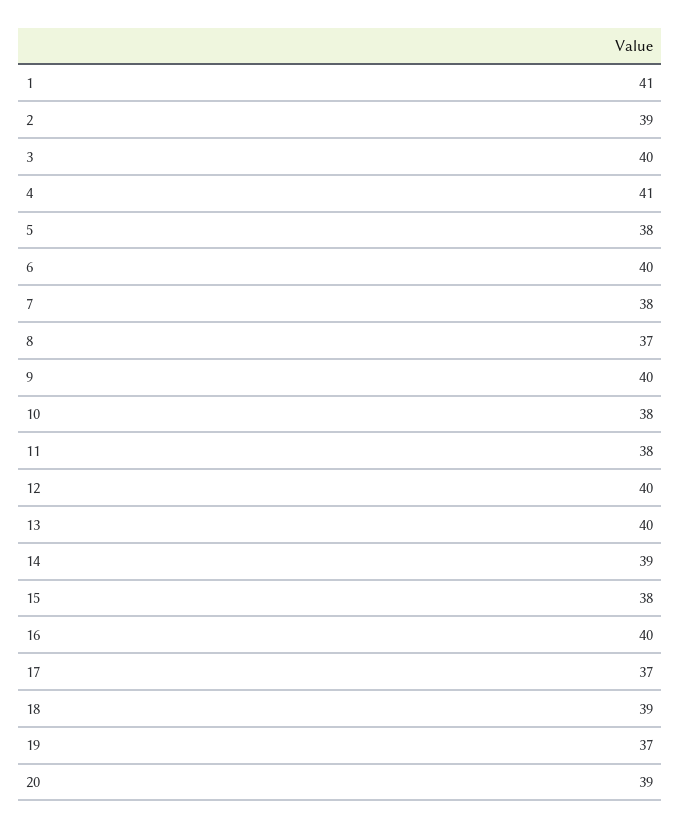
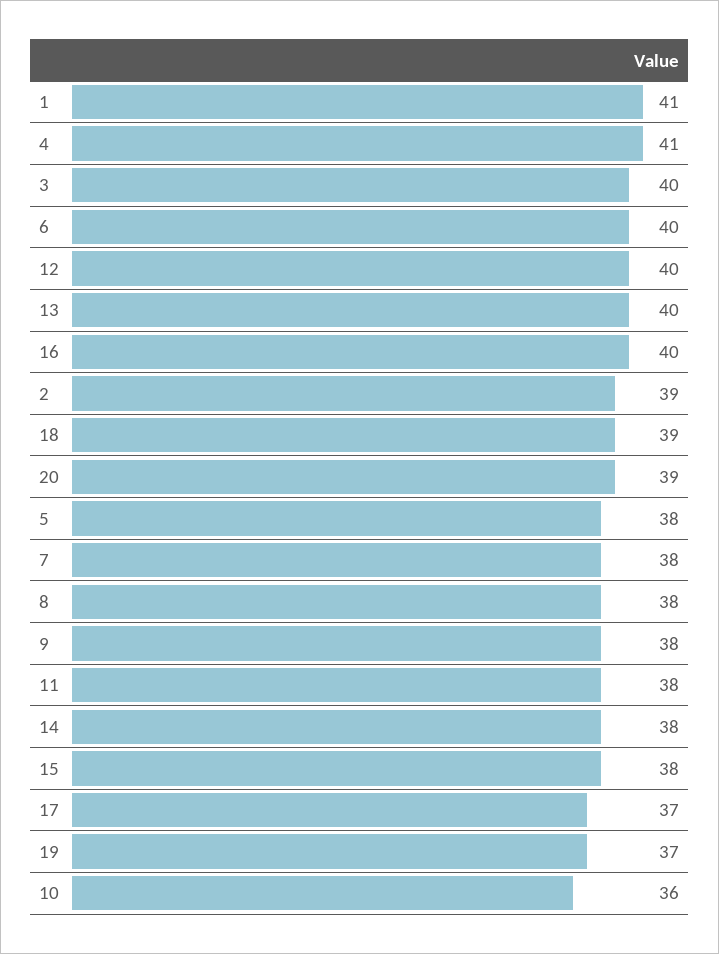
8: 37 -> 38
9: 40 -> 38
10: 38 -> 36
14: 39 -> 38

